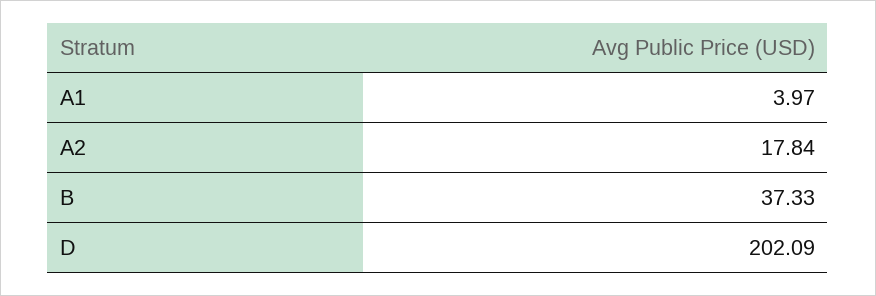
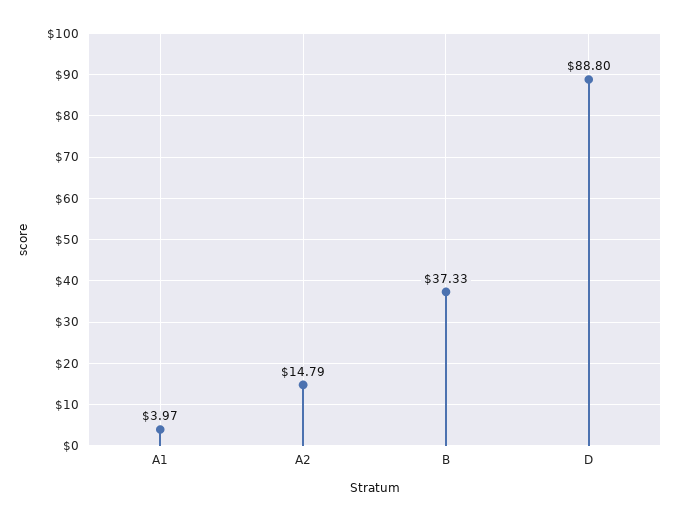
A2: 17.84 -> 14.79
D: 202.09 -> 88.8

